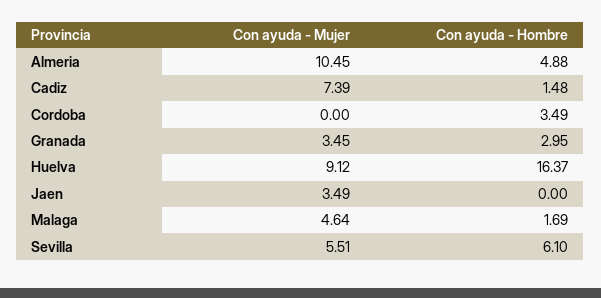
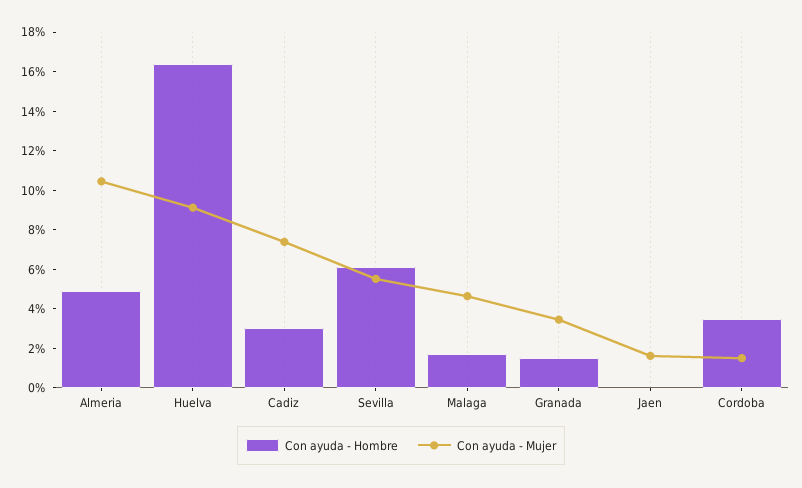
Con ayuda - Hombre, Cadiz: 1.48 -> 3
Con ayuda - Mujer, Cordoba: 0 -> 1.5
Con ayuda - Hombre, Granada: 2.95 -> 1.5
Con ayuda - Mujer, Jaen: 3.49 -> 1.5

